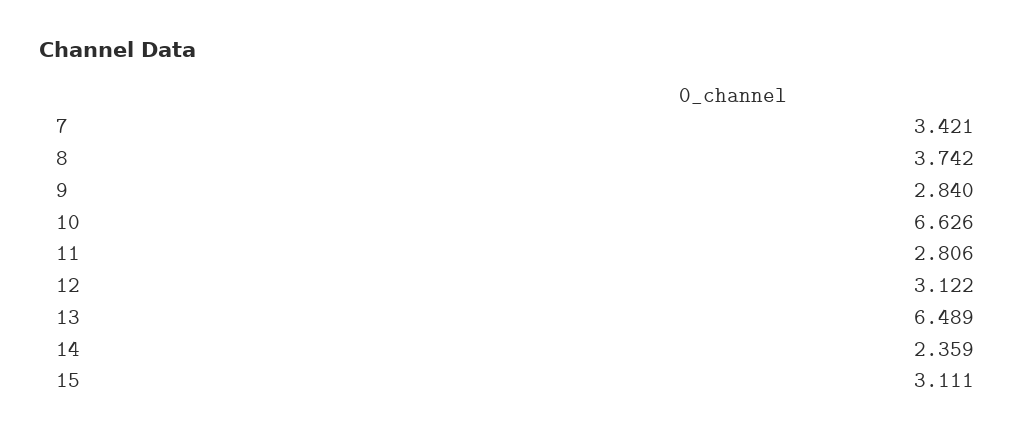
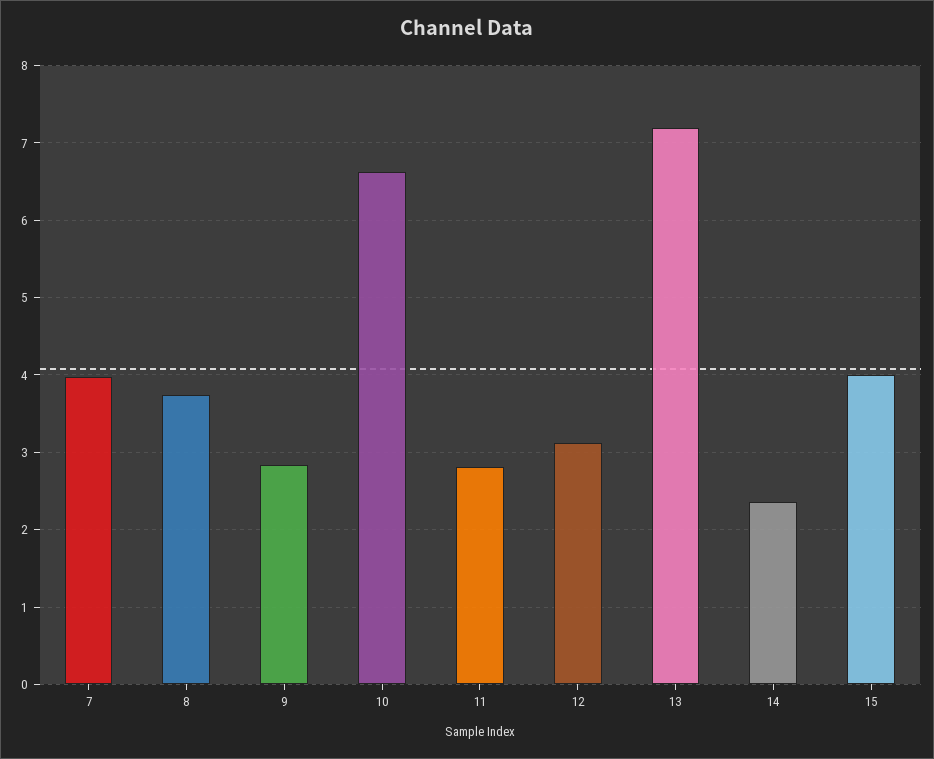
7: 3.421 -> 4
13: 6.489 -> 7.2
15: 3.111 -> 4

